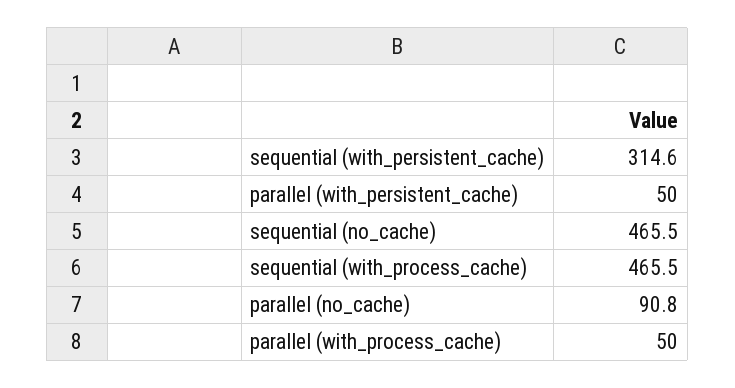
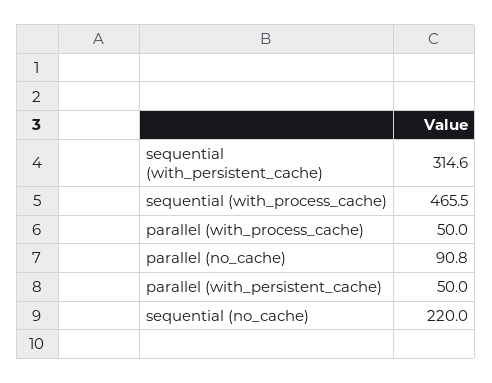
sequential (no_cache): 465.5 -> 220

